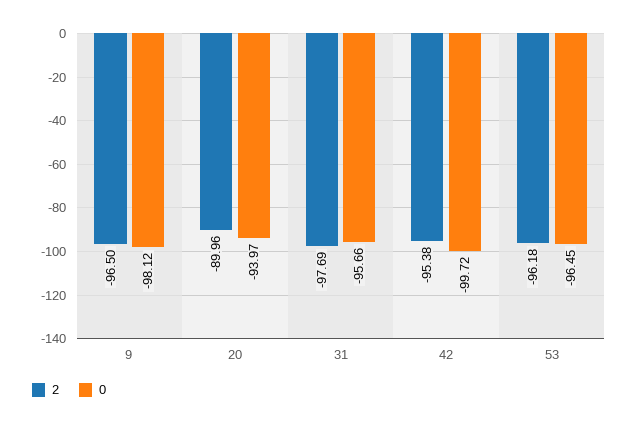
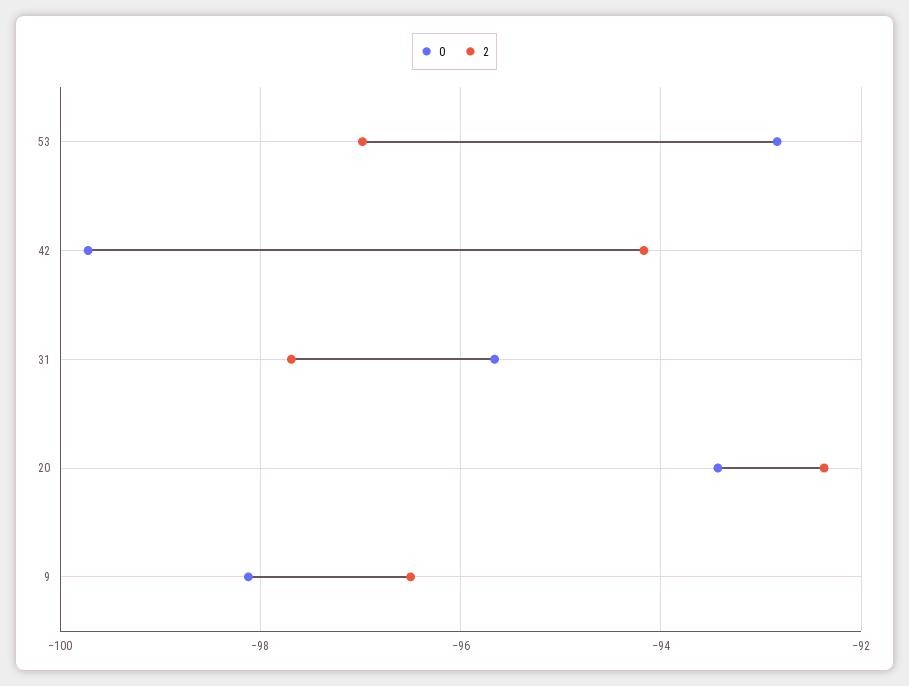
2, 20: -89.96 -> -92.4
0, 20: -93.97 -> -93.4
2, 42: -95.38 -> -94.2
2, 53: -96.18 -> -97
0, 53: -96.45 -> -92.8

